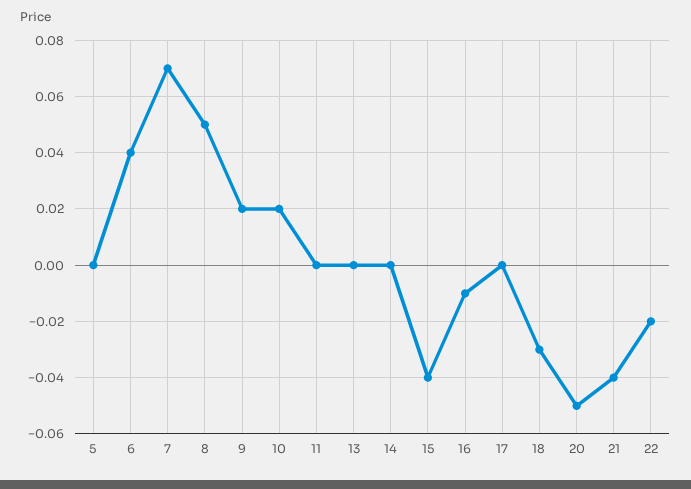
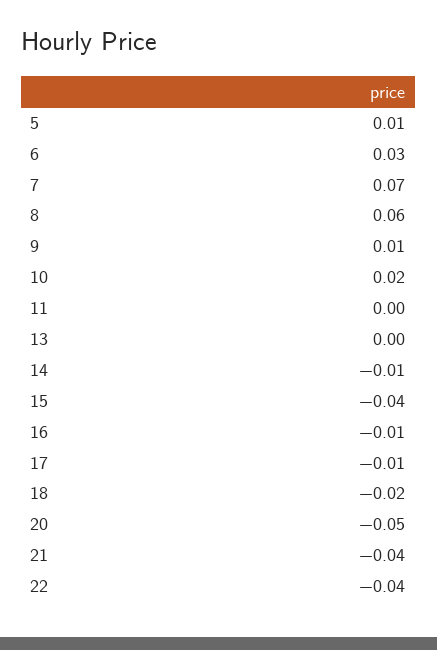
5: 0 -> 0.01
6: 0.04 -> 0.03
8: 0.05 -> 0.06
9: 0.02 -> 0.01
14: 0 -> -0.01
17: 0 -> -0.01
18: -0.03 -> -0.02
22: -0.02 -> -0.04

